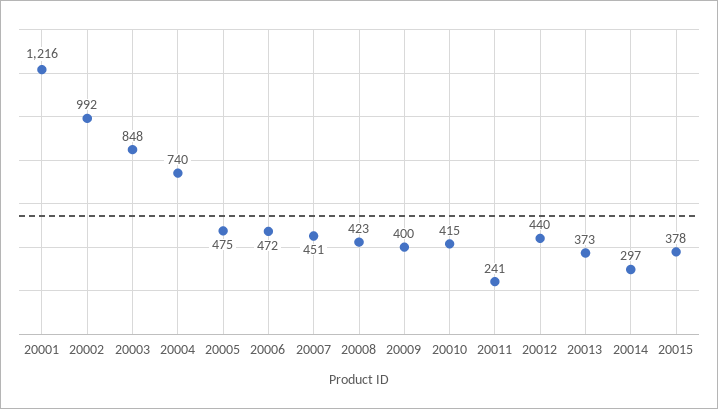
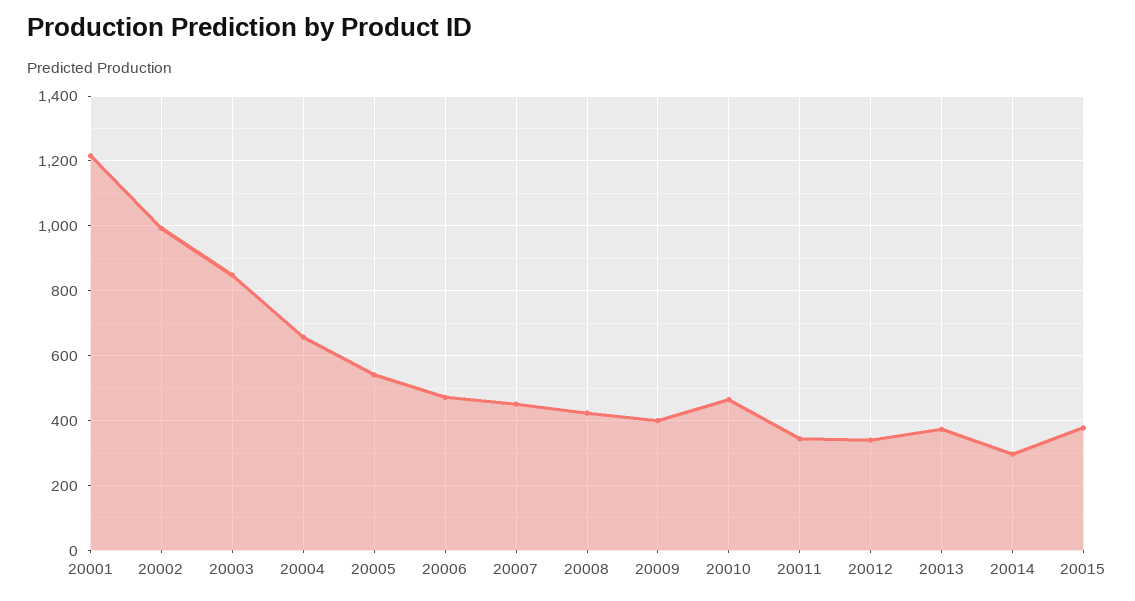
20004: 740 -> 660
20005: 475 -> 540
20010: 415 -> 460
20011: 241 -> 340
20012: 440 -> 340

